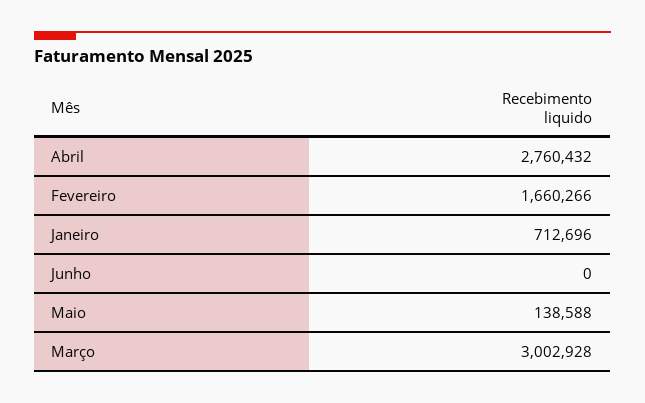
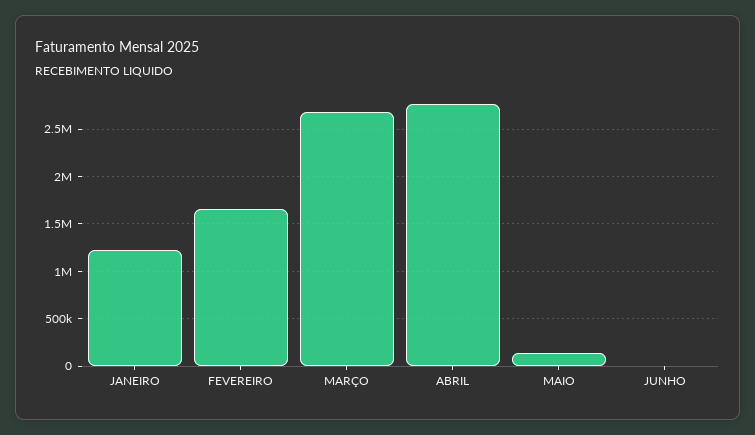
Janeiro: 712696 -> 1200000
Março: 3002928 -> 2700000

